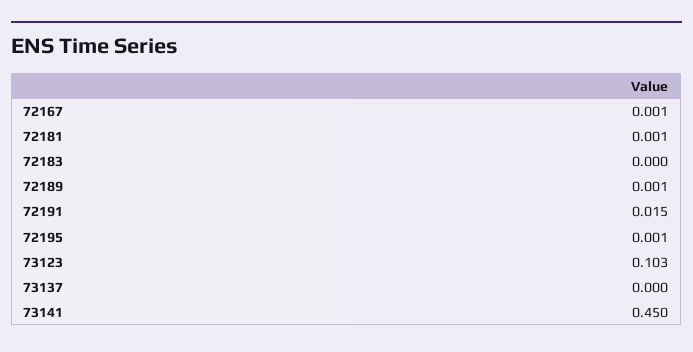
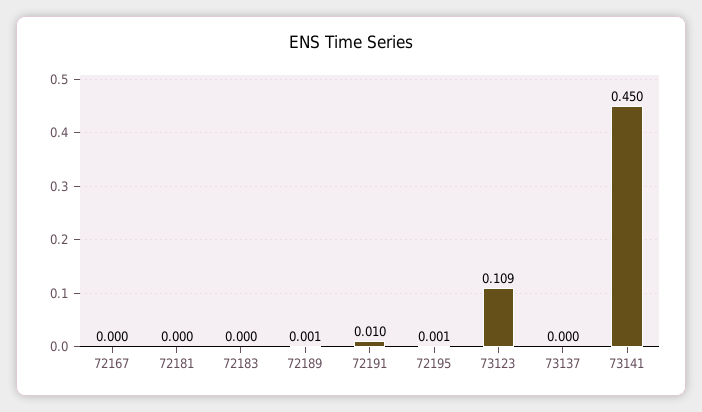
72167: 0.001 -> 0
72181: 0.001 -> 0
72191: 0.015 -> 0.01
73123: 0.103 -> 0.109

